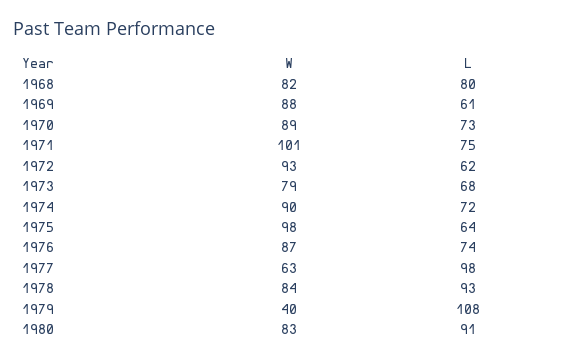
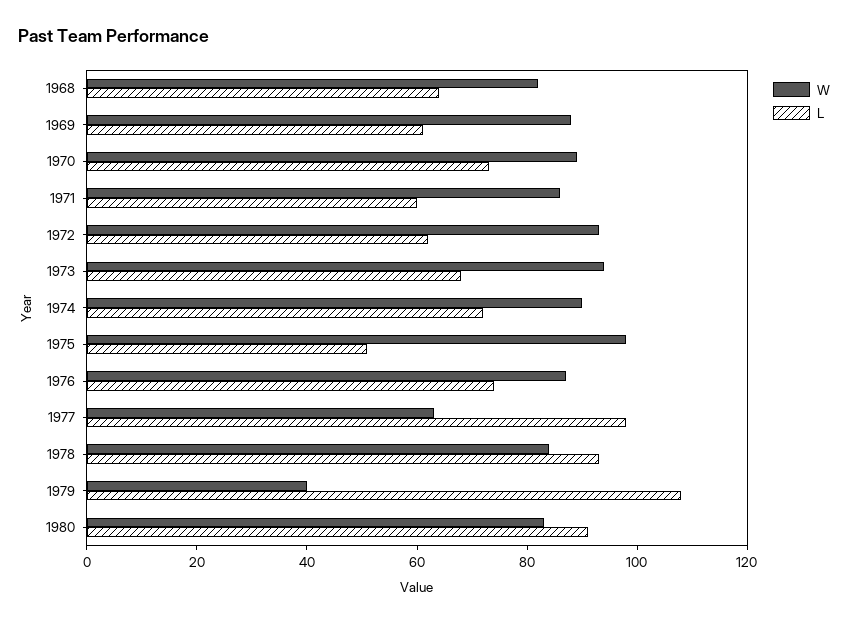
L, 1968: 80 -> 65
W, 1971: 101 -> 85
L, 1971: 75 -> 60
W, 1973: 79 -> 95
L, 1975: 64 -> 50

